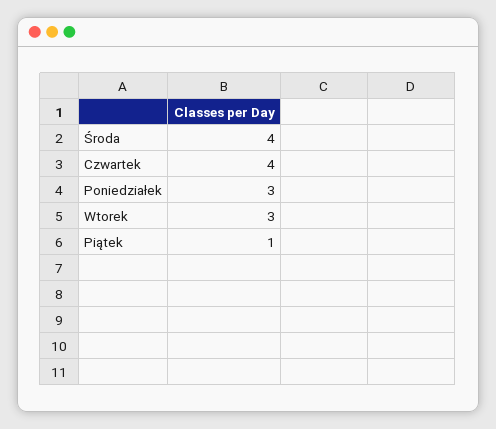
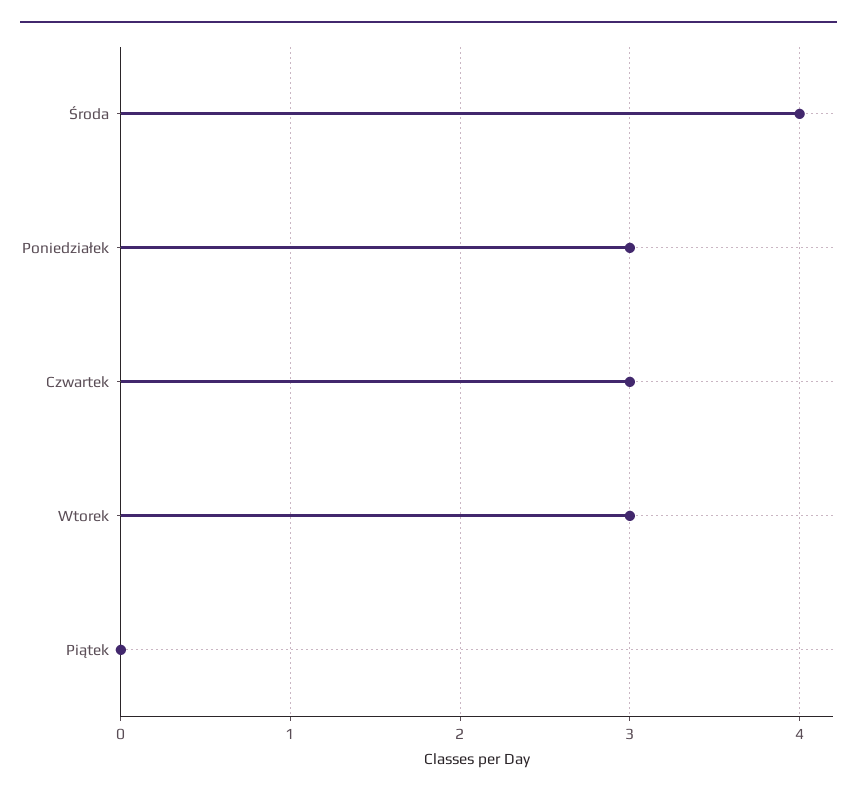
Czwartek: 4 -> 3
Piątek: 1 -> 0

